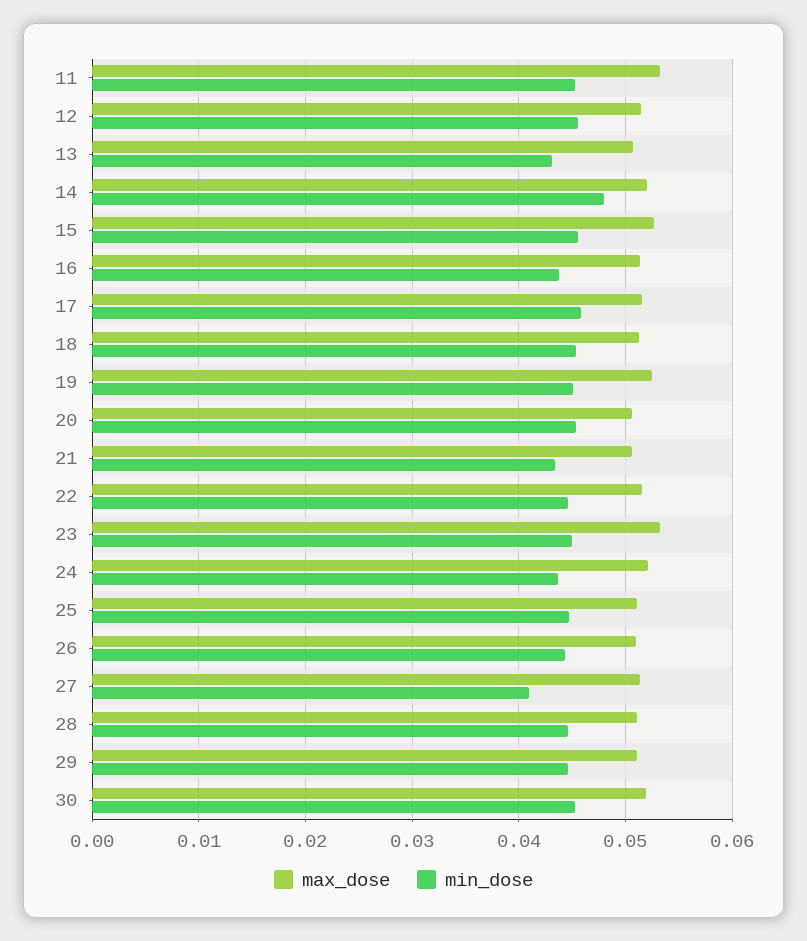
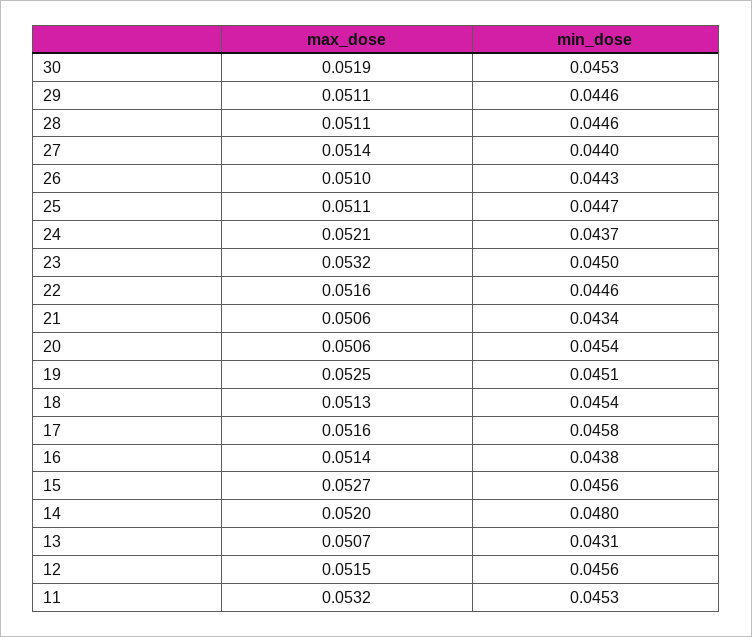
min_dose, 27: 0.041 -> 0.044

